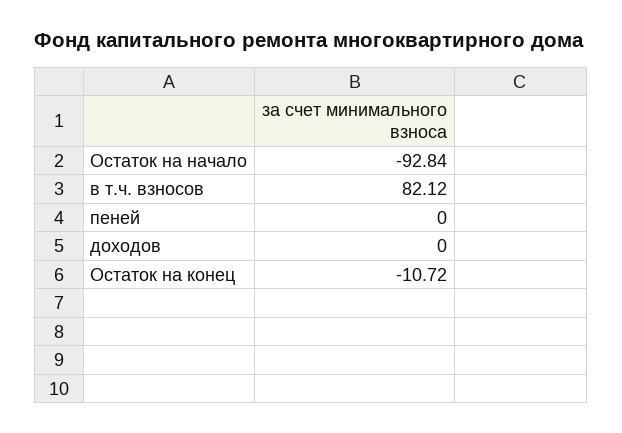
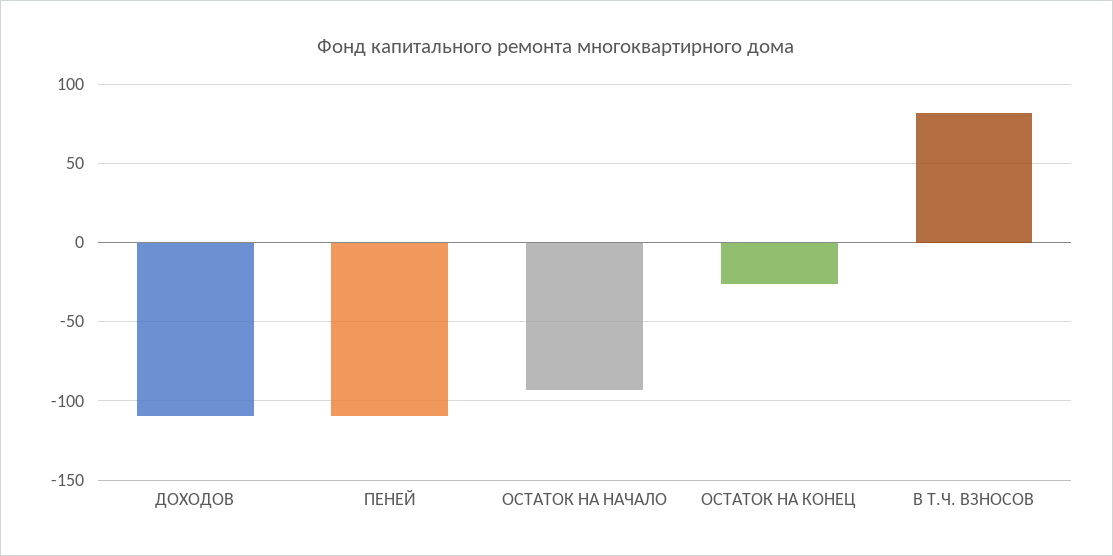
пеней: 0 -> -110
доходов: 0 -> -110
Остаток на конец: -10.72 -> -25

